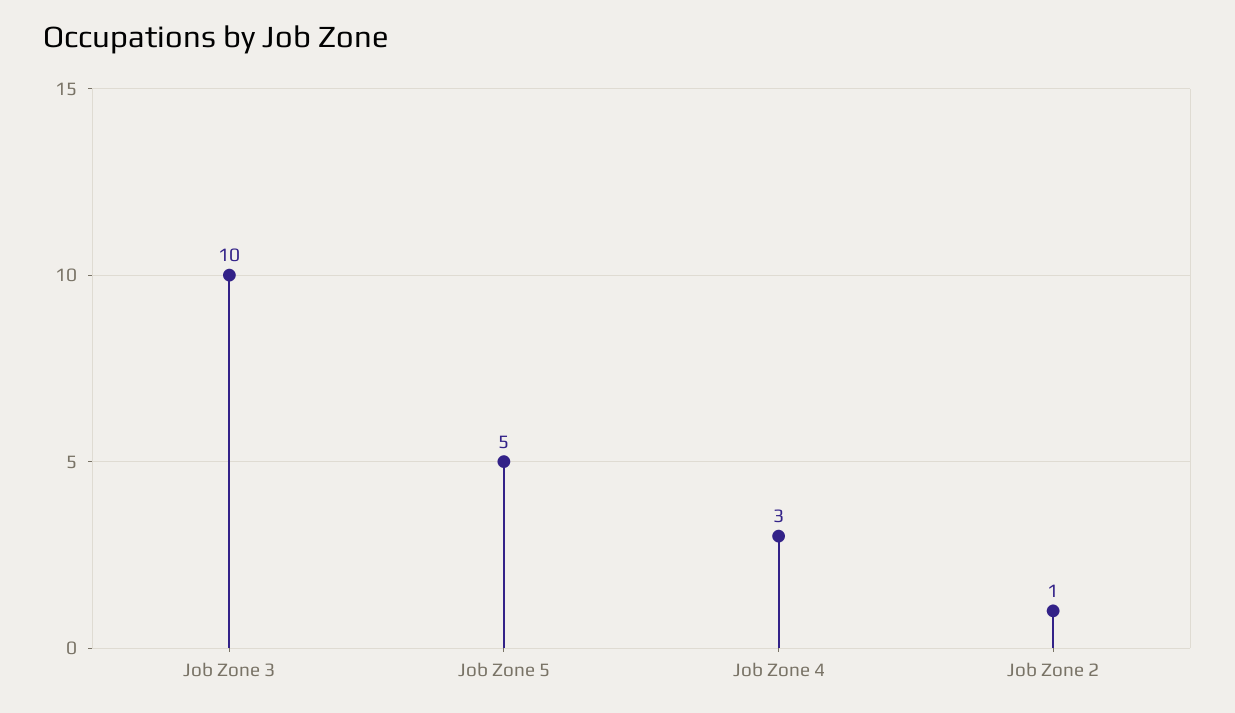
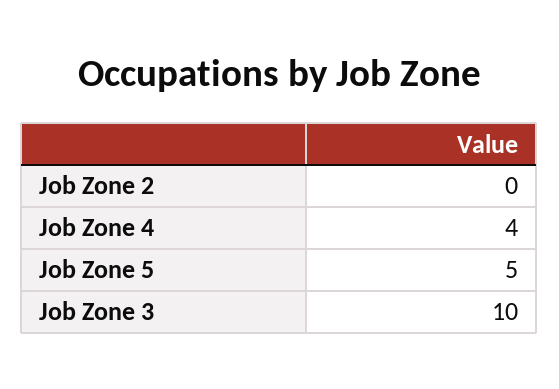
Job Zone 4: 3 -> 4
Job Zone 2: 1 -> 0

